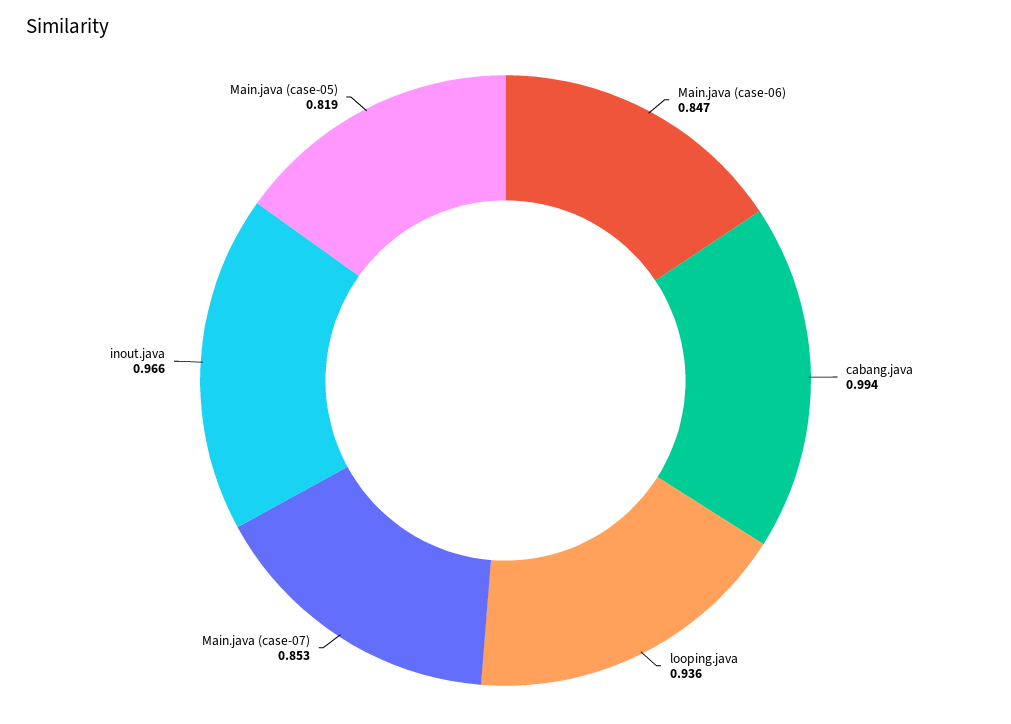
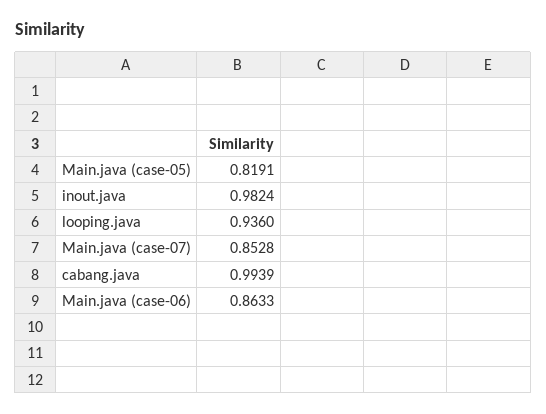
Main.java (case-06): 0.847 -> 0.8633
inout.java: 0.966 -> 0.9824

